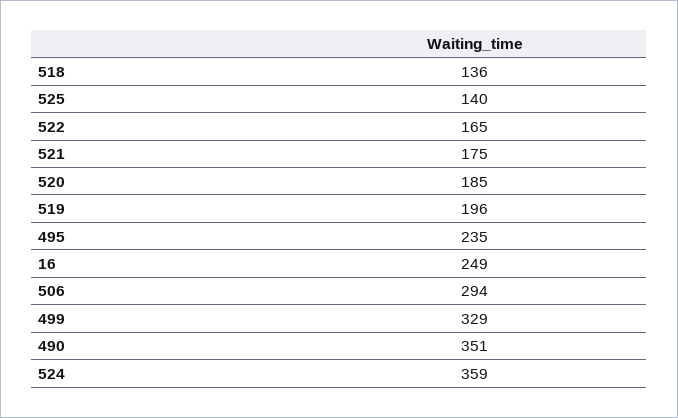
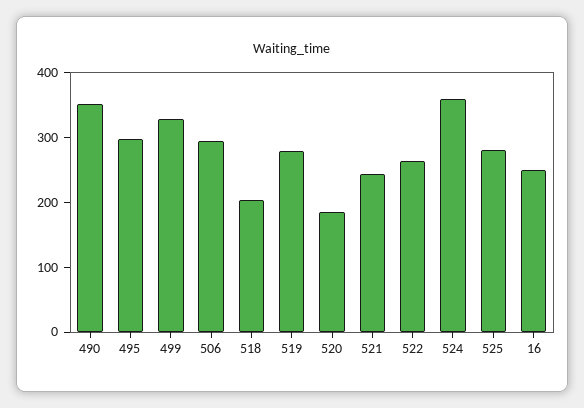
518: 136 -> 200
525: 140 -> 280
522: 165 -> 260
521: 175 -> 240
519: 196 -> 280
495: 235 -> 300

